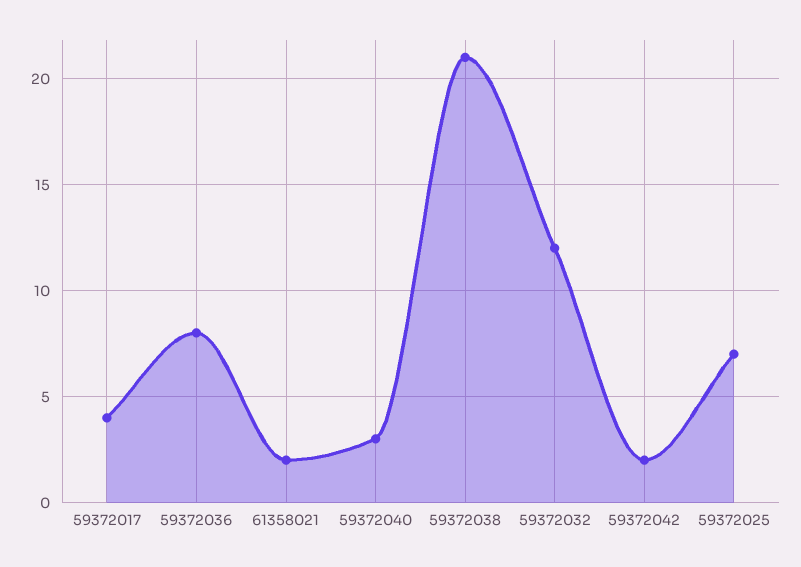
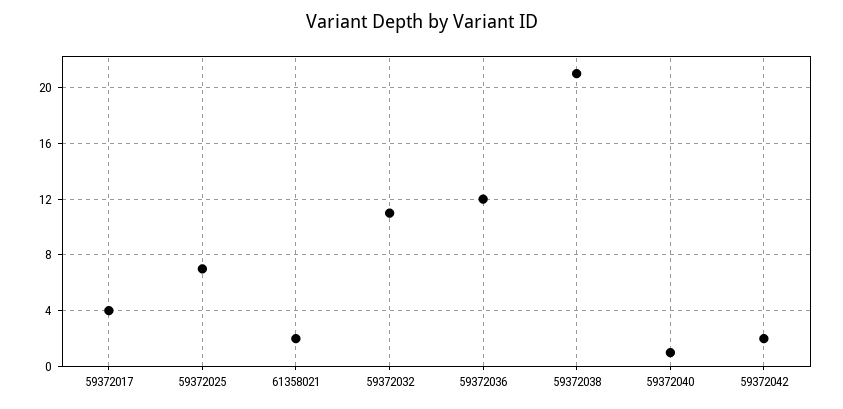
59372036: 8 -> 12
59372040: 3 -> 1
59372032: 12 -> 11

